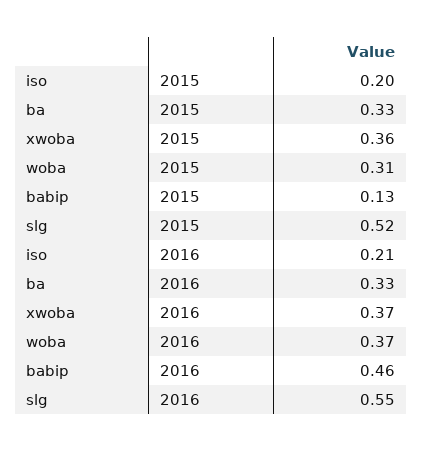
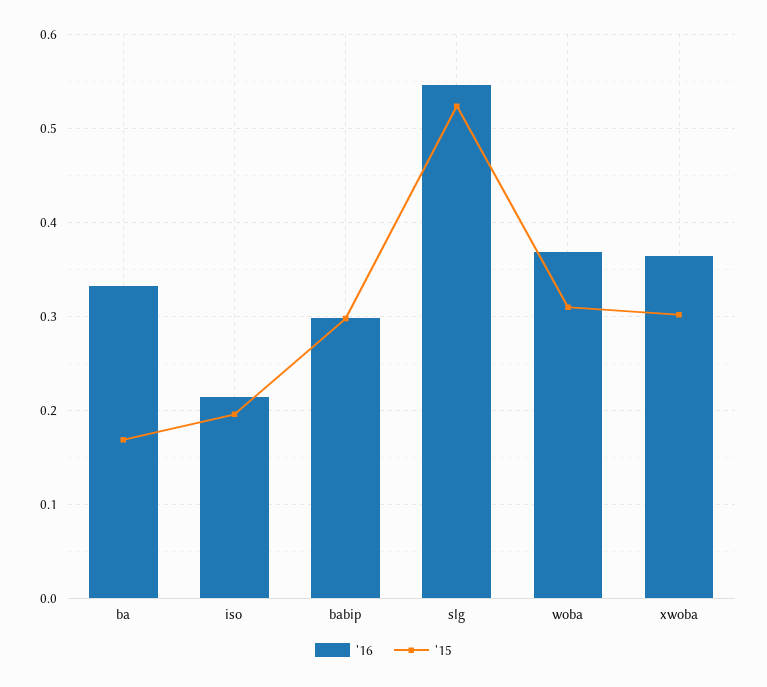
2015, ba: 0.33 -> 0.17
2015, xwoba: 0.36 -> 0.3
2015, babip: 0.13 -> 0.3
2016, babip: 0.46 -> 0.3

